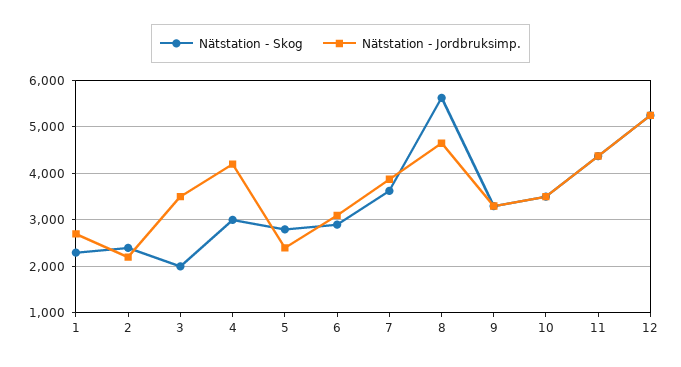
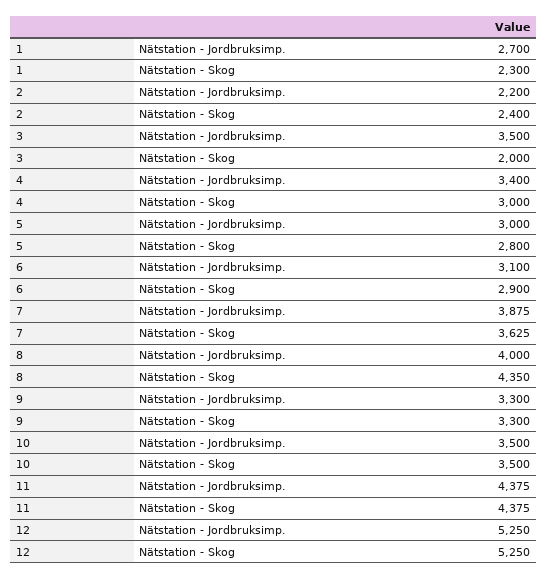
Nätstation - Jordbruksimp., 4: 4200 -> 3400
Nätstation - Jordbruksimp., 5: 2400 -> 3000
Nätstation - Skog, 8: 5600 -> 4350
Nätstation - Jordbruksimp., 8: 4600 -> 4000

